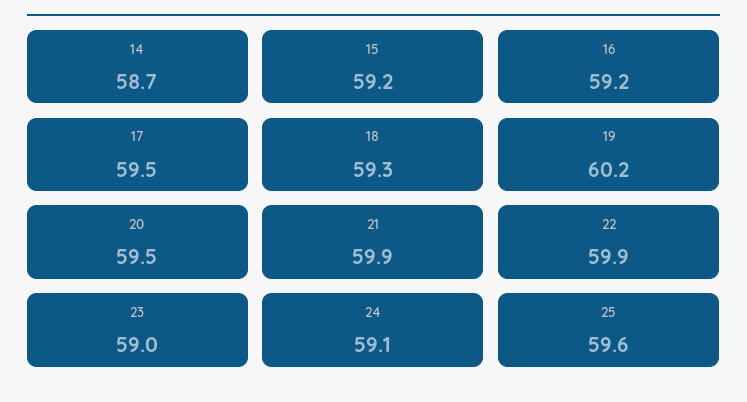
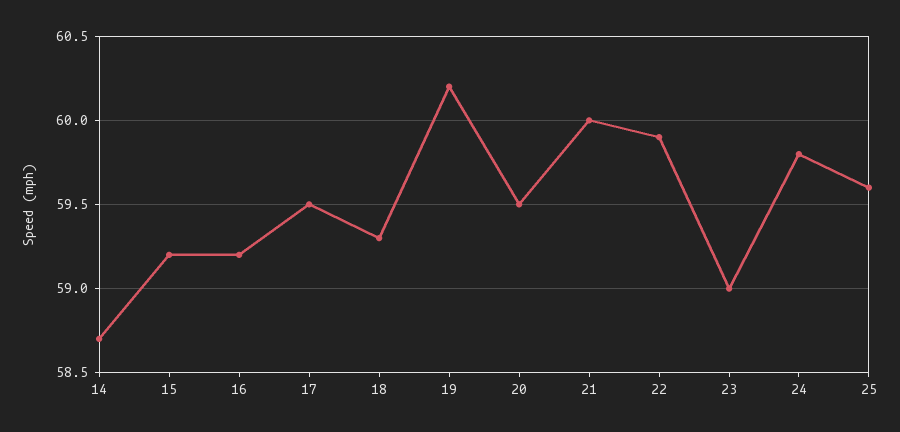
21: 59.9 -> 60
24: 59.1 -> 59.8

